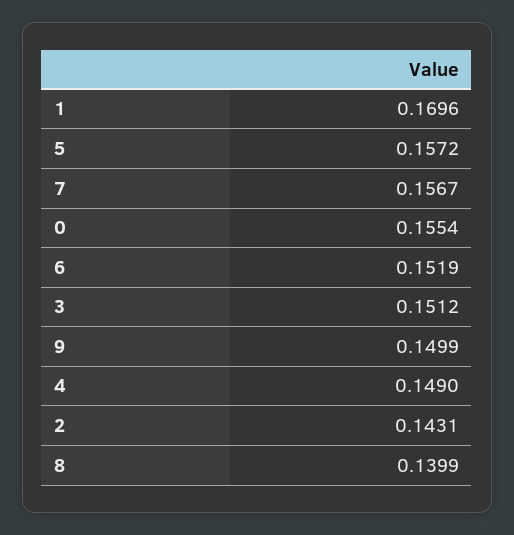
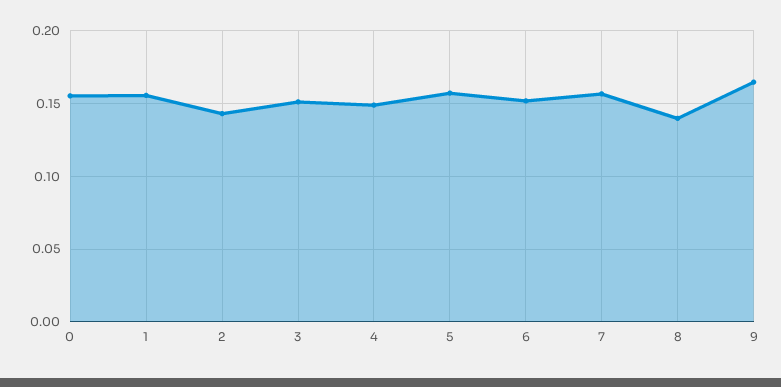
1: 0.1696 -> 0.155
9: 0.1499 -> 0.165

